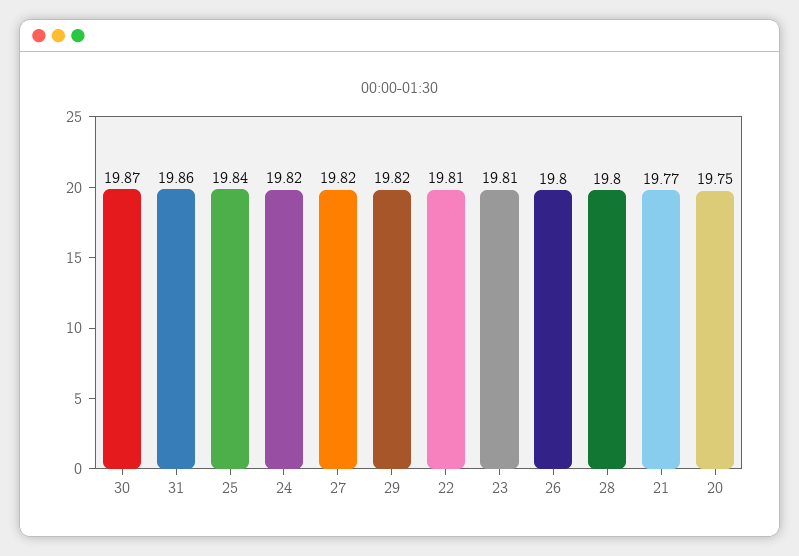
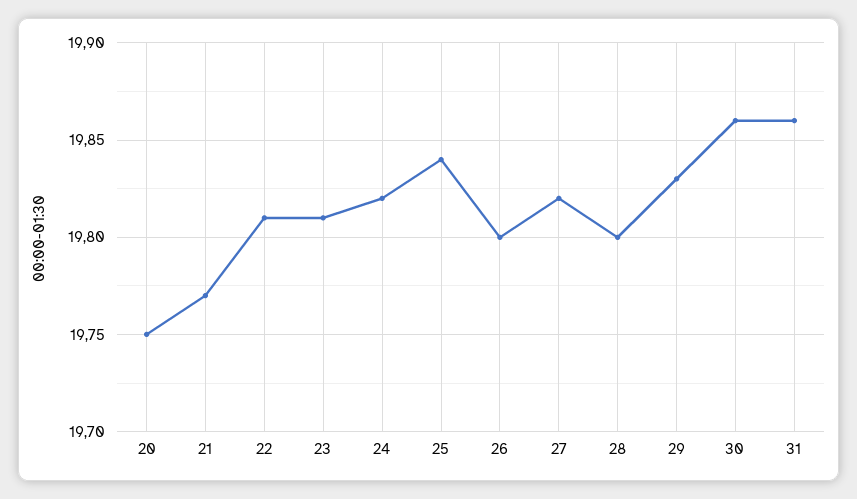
30: 19.87 -> 19.86
29: 19.82 -> 19.83

